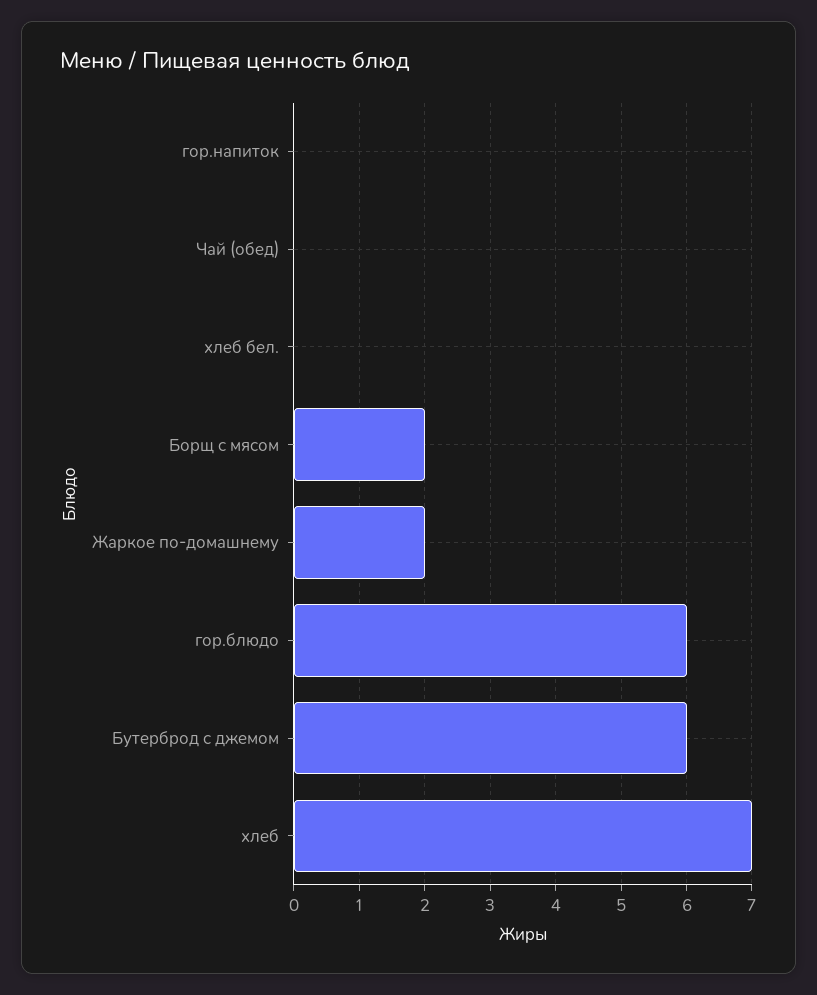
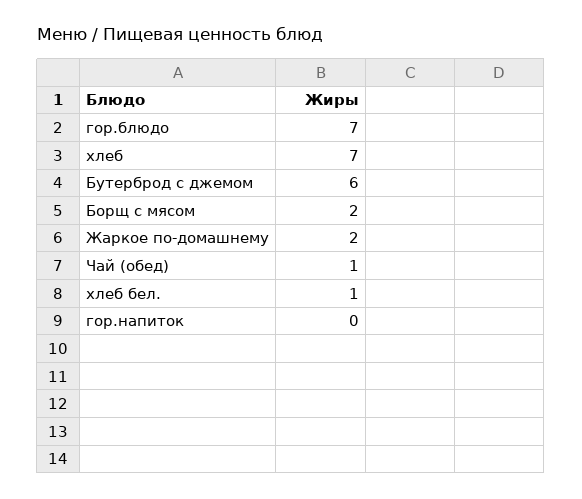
Чай (обед): 0 -> 1
хлеб бел.: 0 -> 1
гор.блюдо: 6 -> 7

